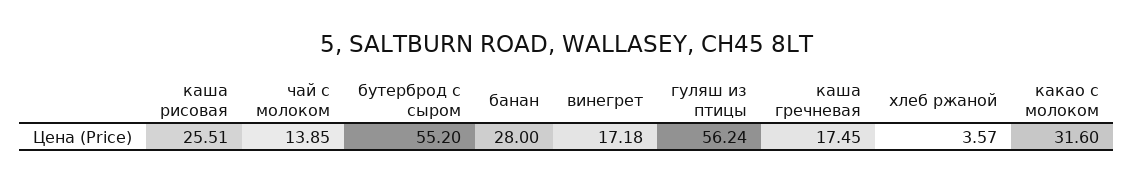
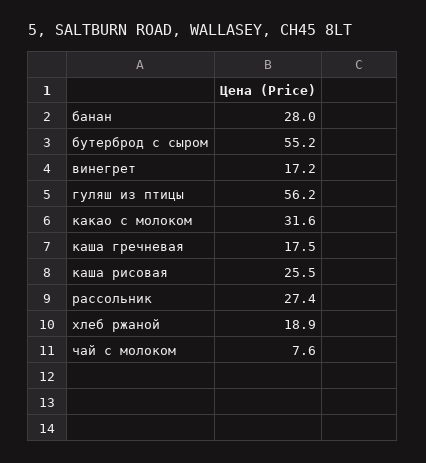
чай с молоком: 13.85 -> 7.6
хлеб ржаной: 3.57 -> 18.9
рассольник: none -> 27.4

